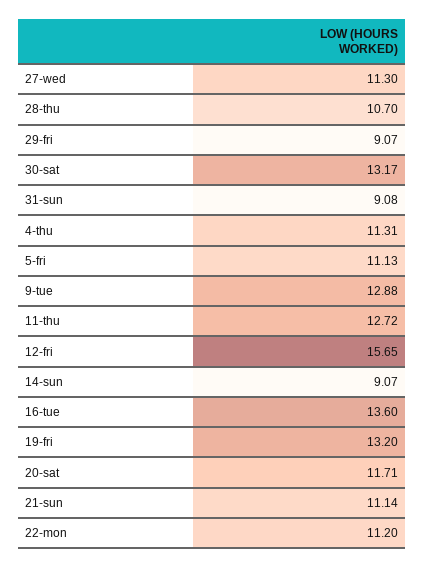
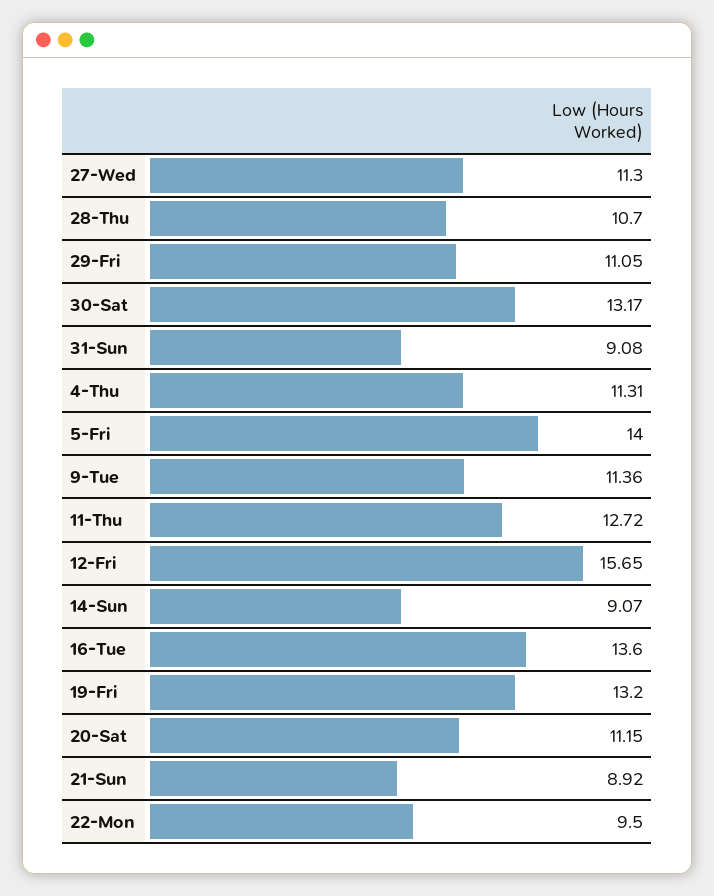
29-fri: 9.07 -> 11.05
5-fri: 11.13 -> 14
9-tue: 12.88 -> 11.36
20-sat: 11.71 -> 11.15
21-sun: 11.14 -> 8.92
22-mon: 11.2 -> 9.5

